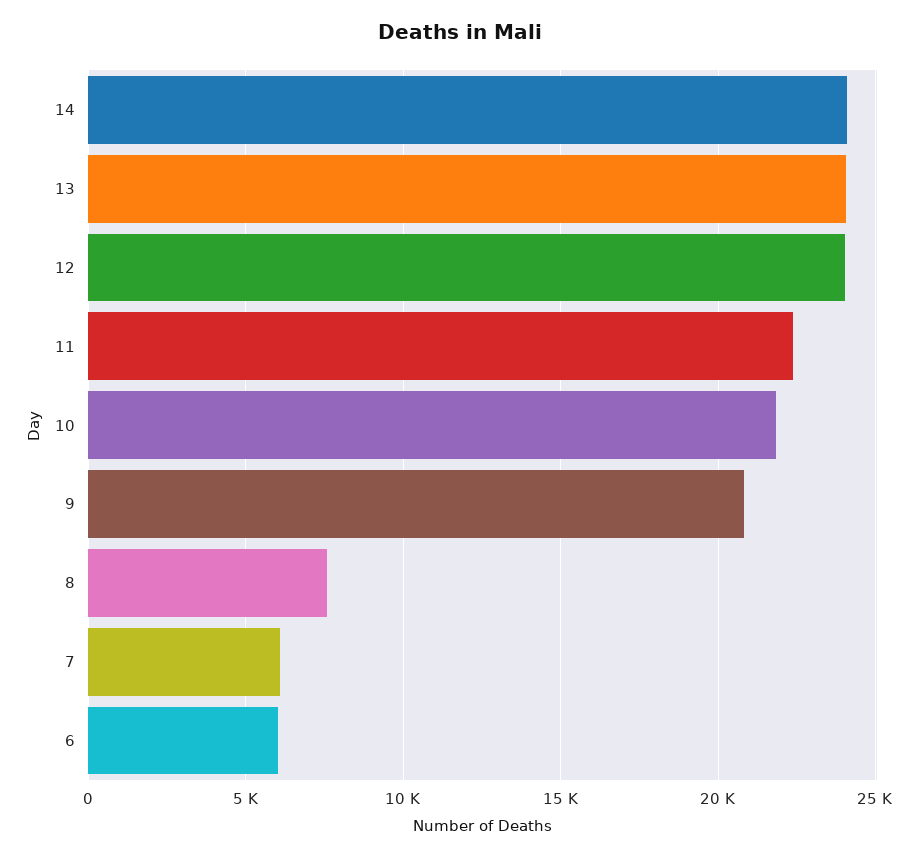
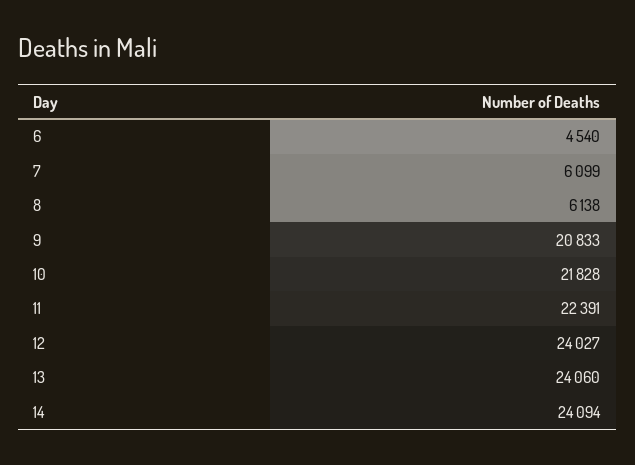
8: 7500 -> 6138
6: 6000 -> 4540

